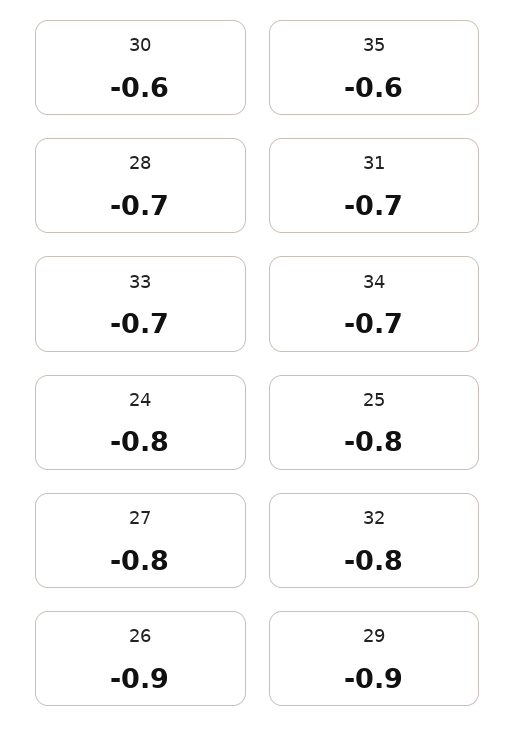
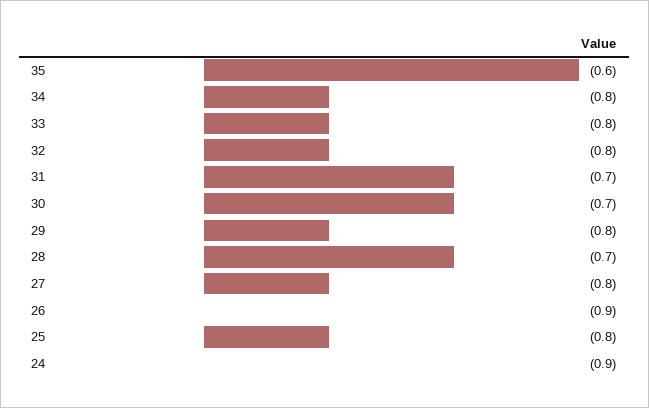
30: -0.6 -> -0.7
33: -0.7 -> -0.8
34: -0.7 -> -0.8
24: -0.8 -> -0.9
29: -0.9 -> -0.8

